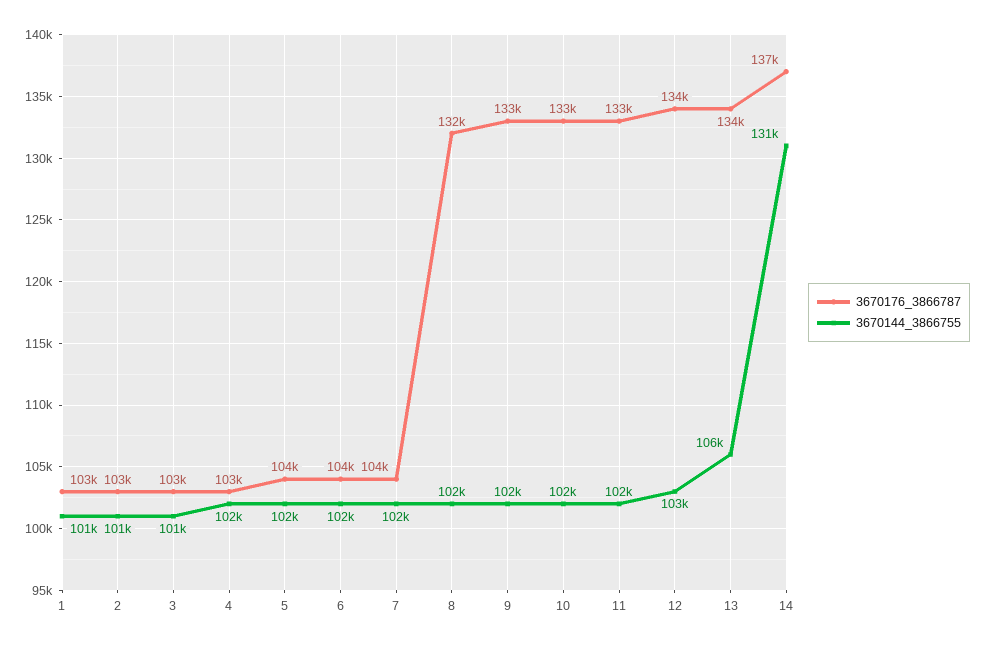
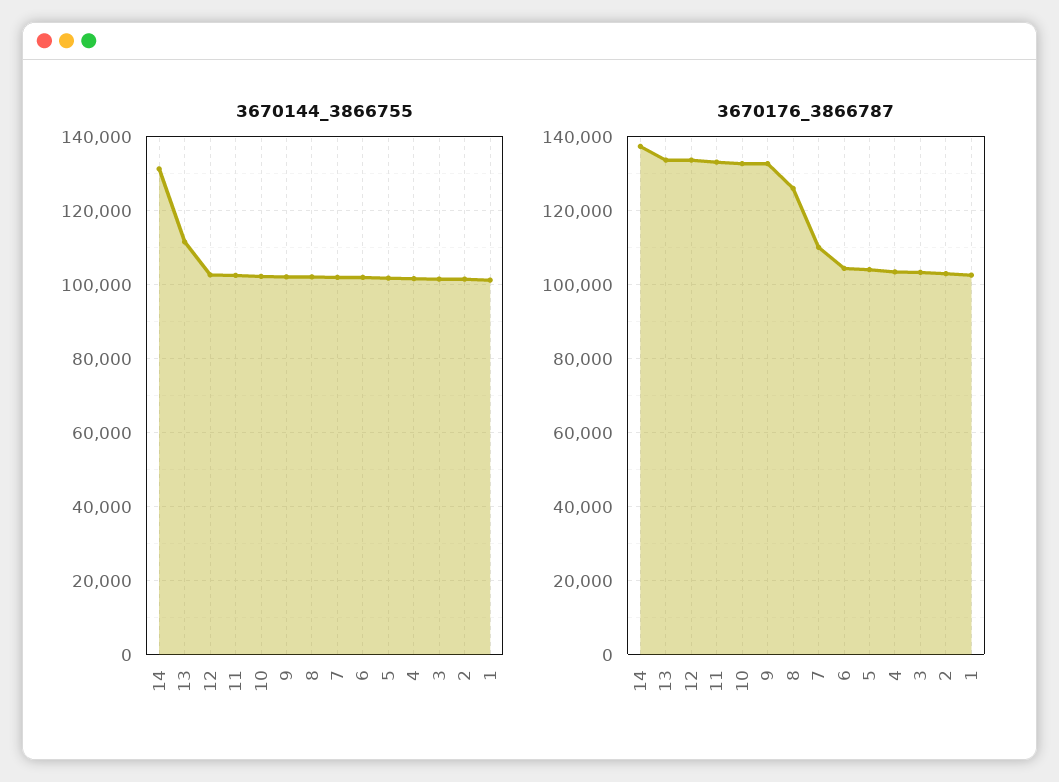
3670176_3866787, 7: 104000 -> 110000
3670176_3866787, 8: 132000 -> 126000
3670144_3866755, 13: 106000 -> 112000

